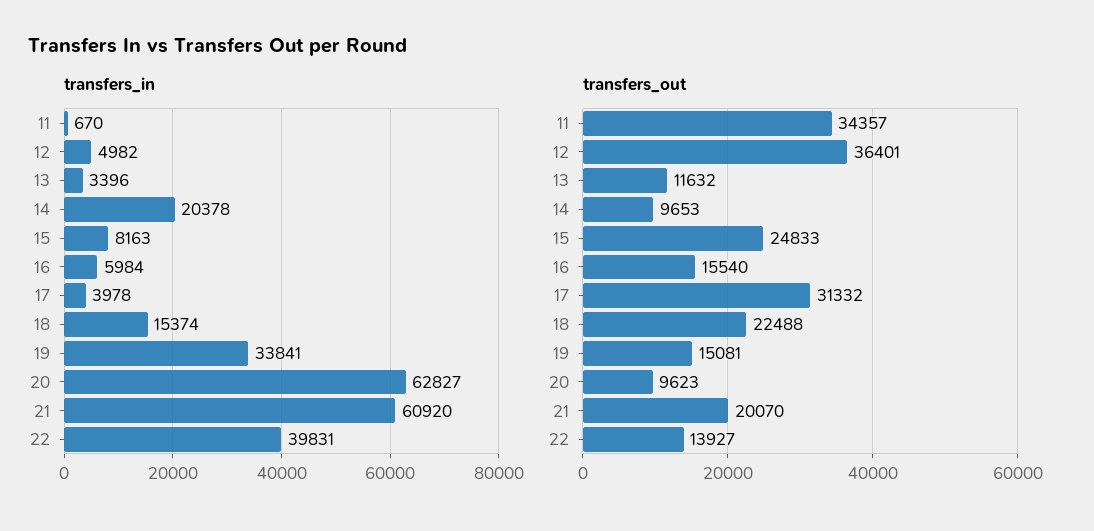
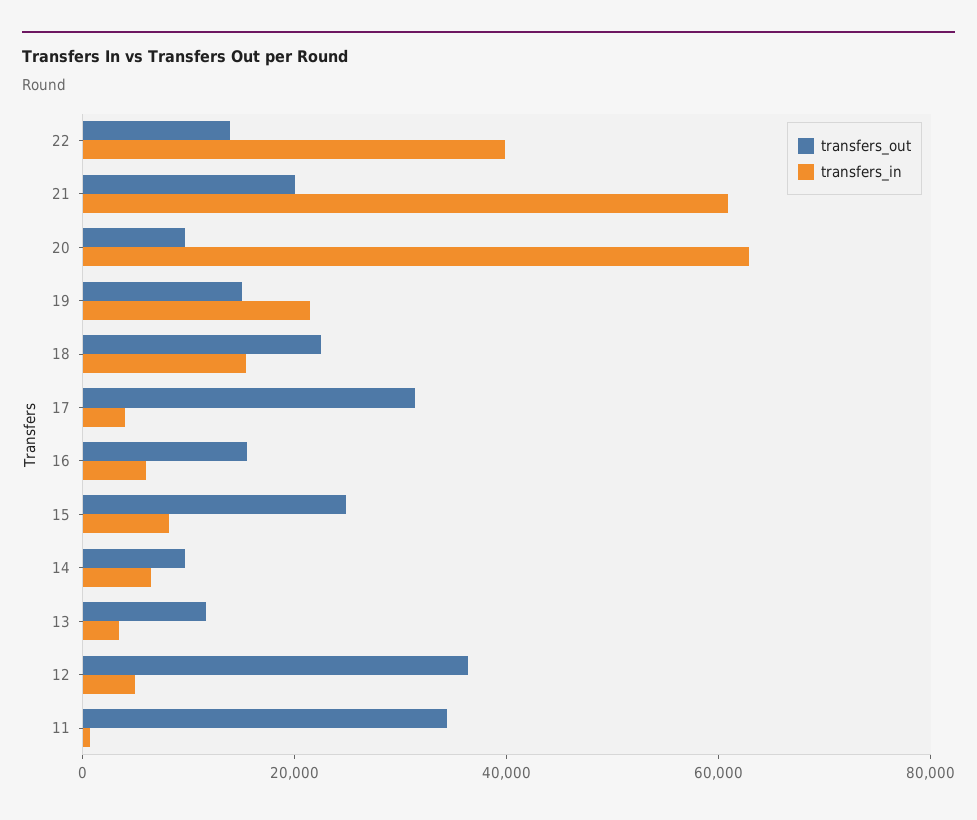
transfers_in, 14: 20378 -> 5000
transfers_in, 19: 33841 -> 20000

